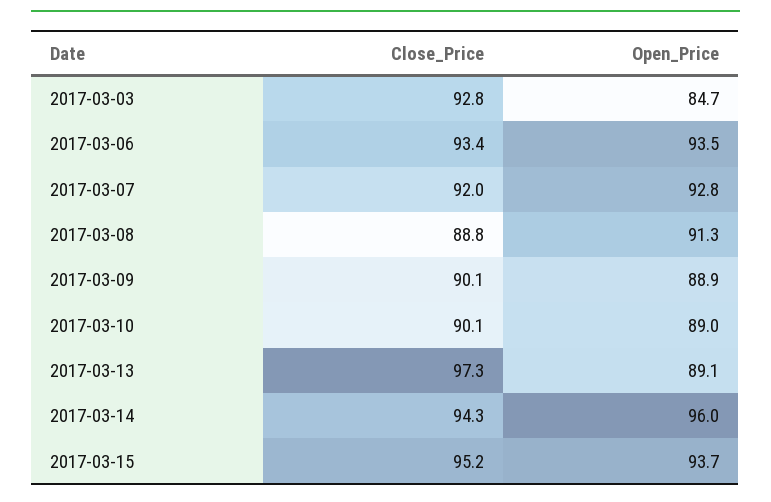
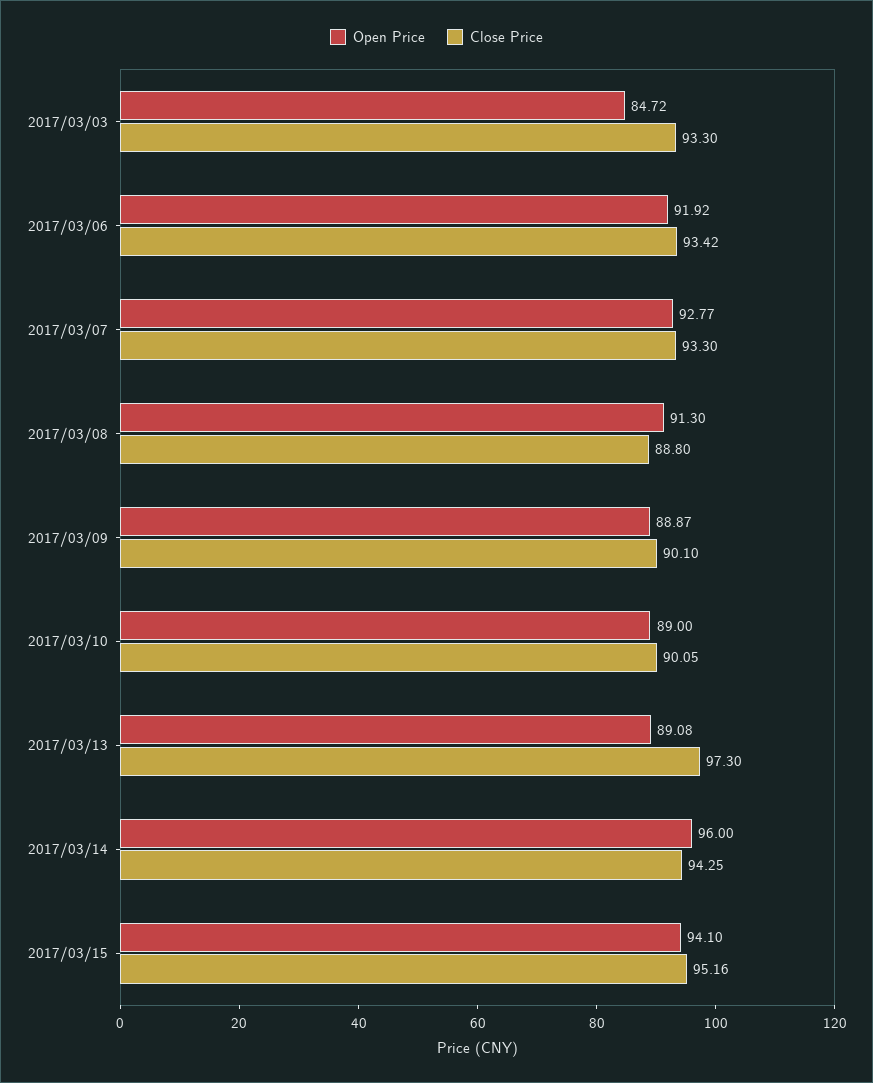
Close_Price, 2017-03-03: 92.8 -> 93.3
Open_Price, 2017-03-06: 93.5 -> 91.92
Close_Price, 2017-03-07: 92 -> 93.3
Open_Price, 2017-03-15: 93.7 -> 94.1

